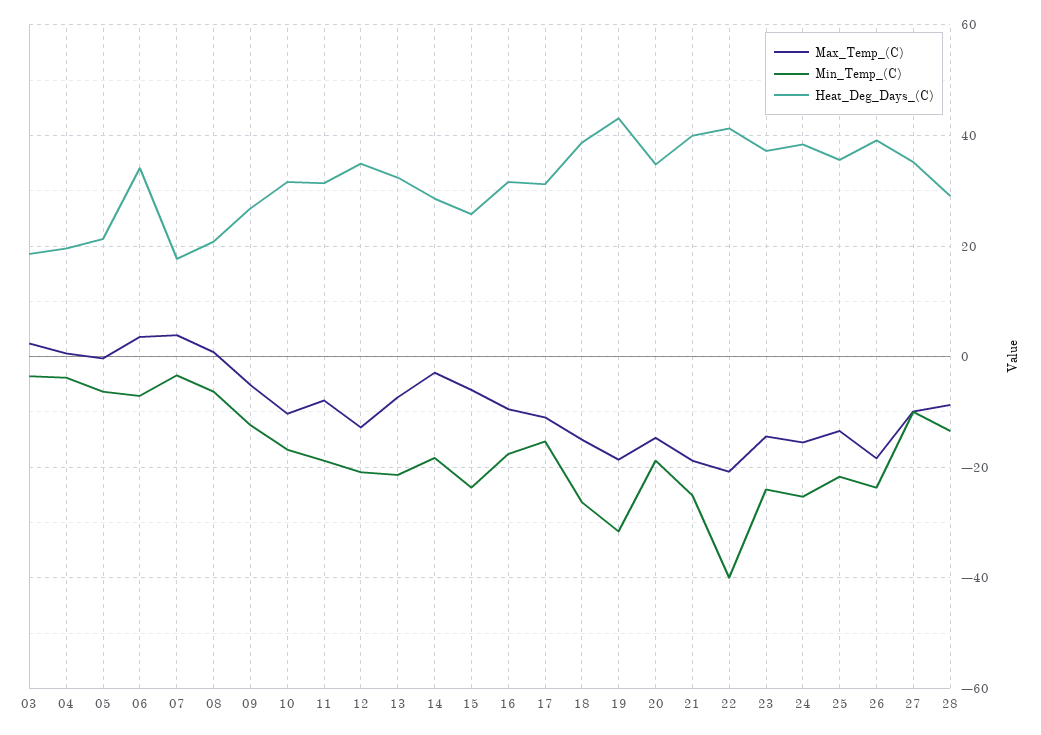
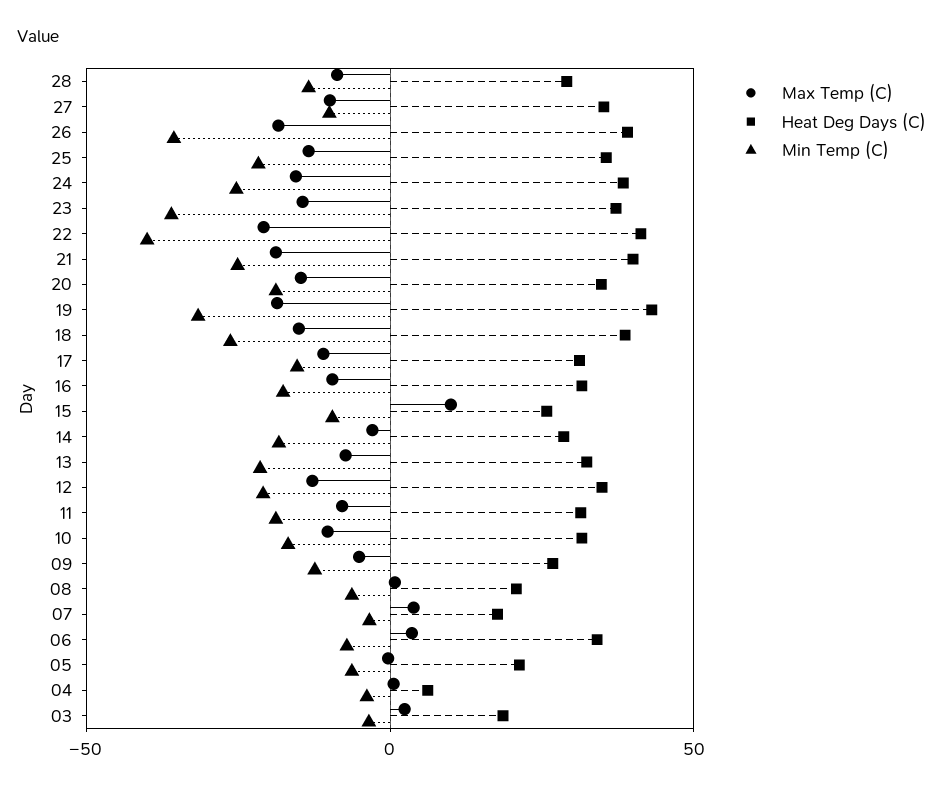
Heat_Deg_Days_(C), 04: 20 -> 5
Max_Temp_(C), 15: -6 -> 10
Min_Temp_(C), 15: -24 -> -10
Min_Temp_(C), 23: -24 -> -35
Min_Temp_(C), 26: -24 -> -35

